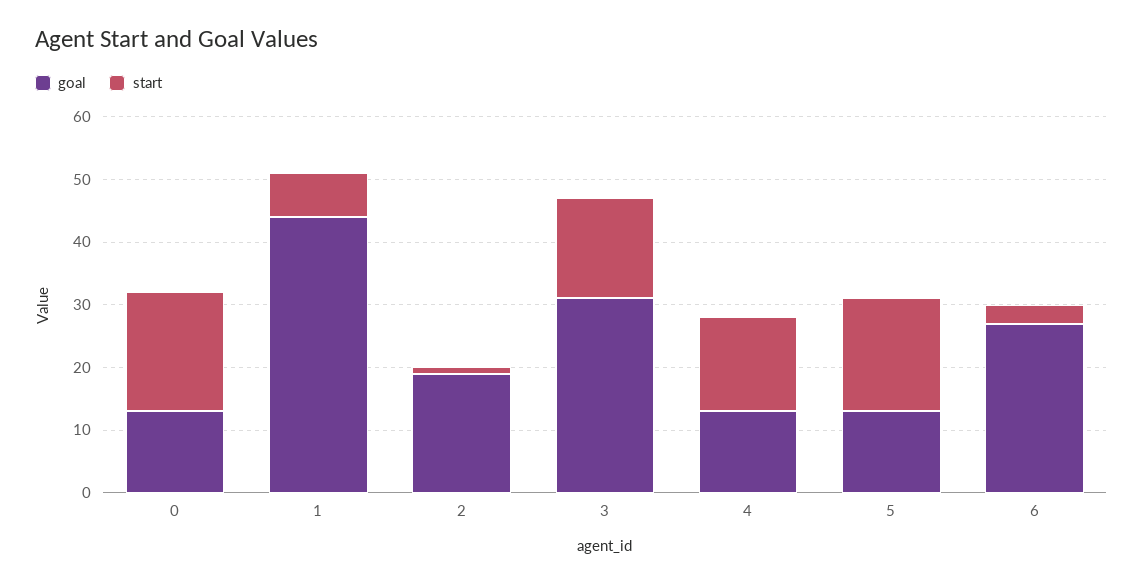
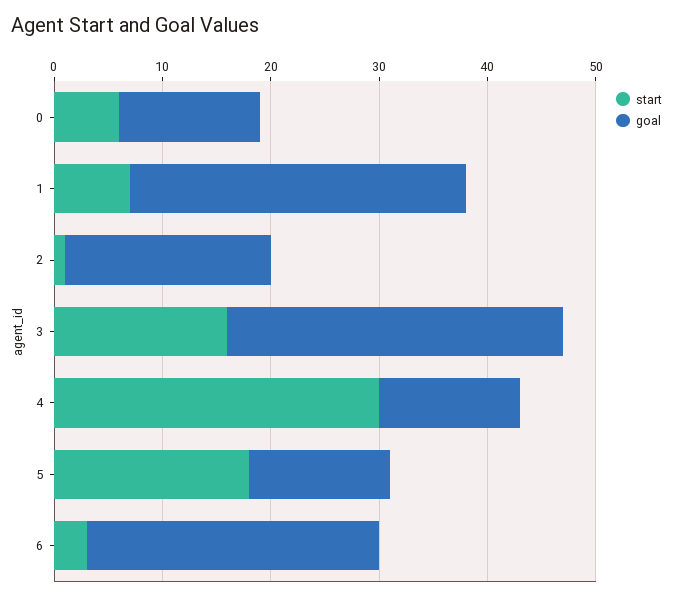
start, 0: 20 -> 6
goal, 1: 45 -> 31
start, 4: 15 -> 30

